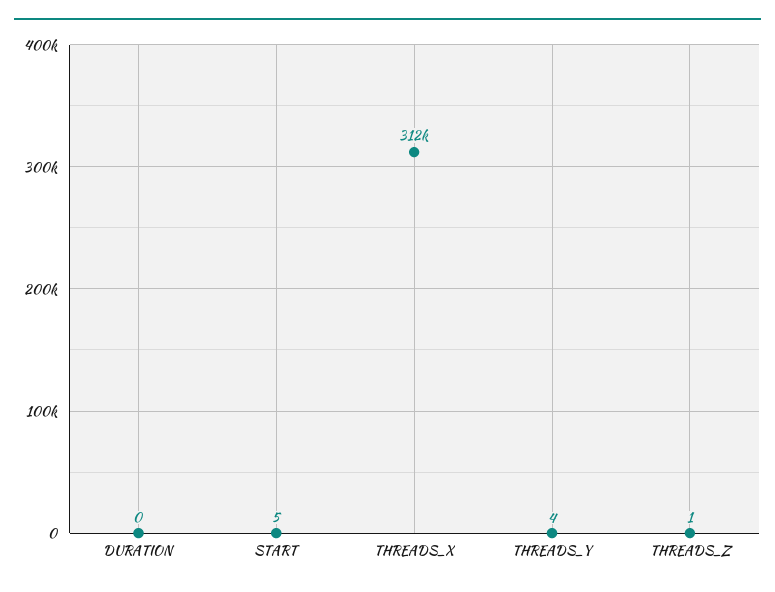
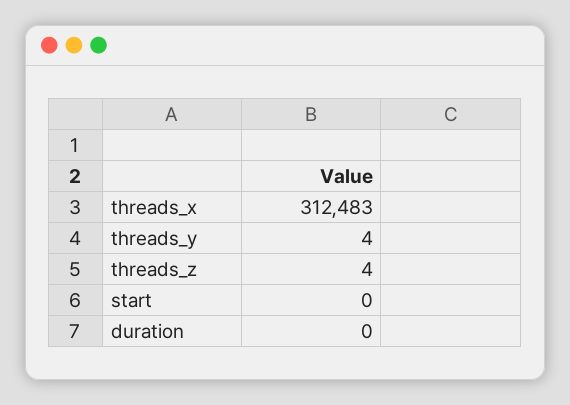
START: 5 -> 0
THREADS_Z: 1 -> 4

